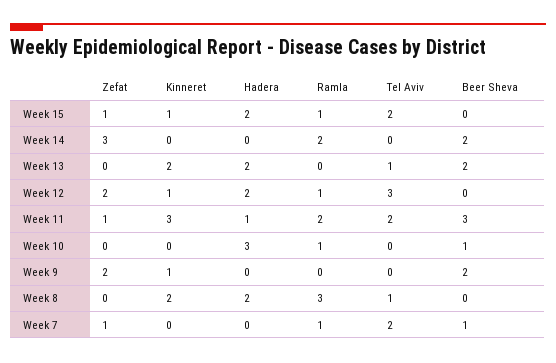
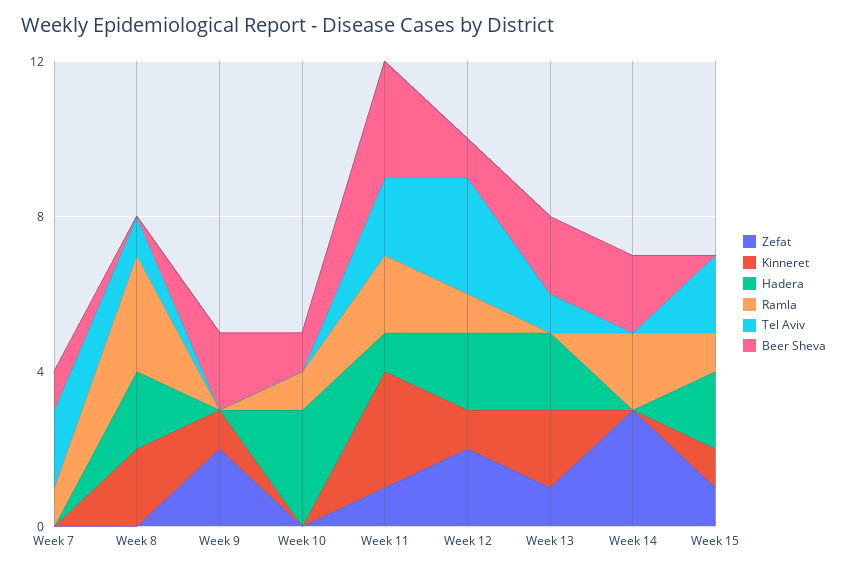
Zefat, Week 13: 0 -> 1
Beer Sheva, Week 12: 0 -> 1
Zefat, Week 7: 1 -> 0

